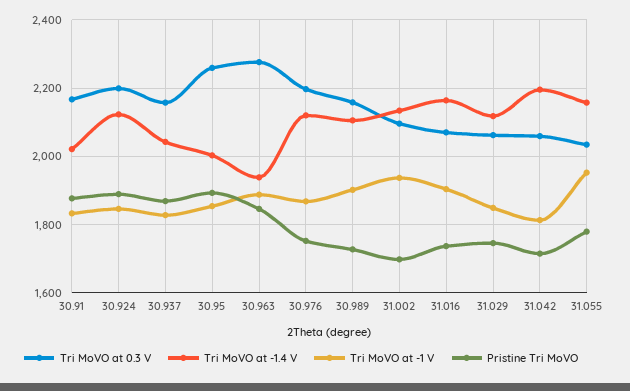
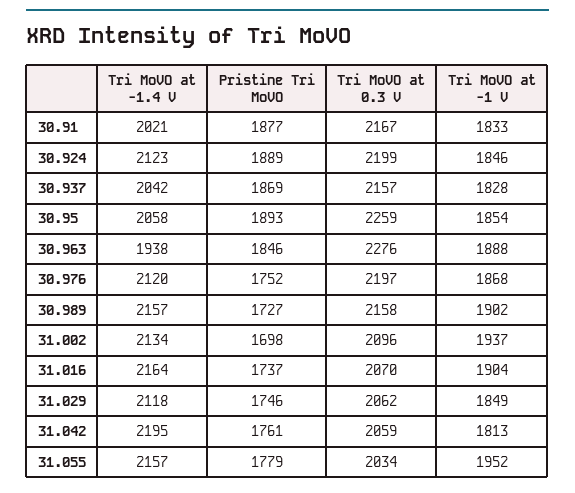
Tri MoVO at -1.4 V, 30.95: 2000 -> 2058
Tri MoVO at -1.4 V, 30.989: 2100 -> 2157
Pristine Tri MoVO, 31.042: 1720 -> 1761

